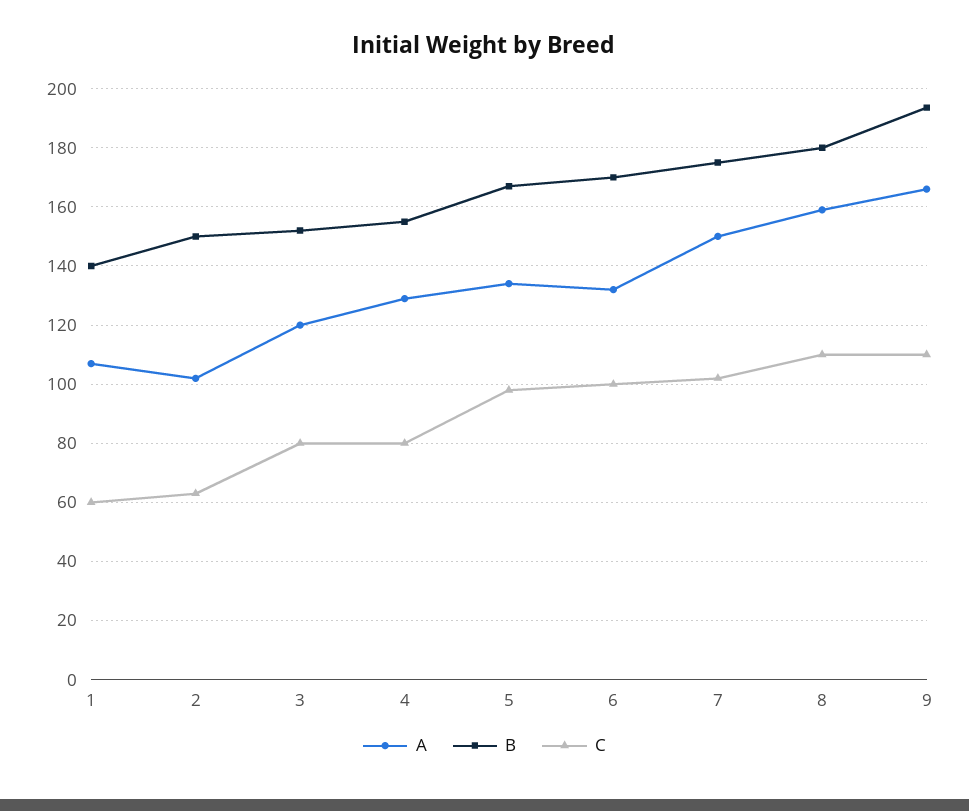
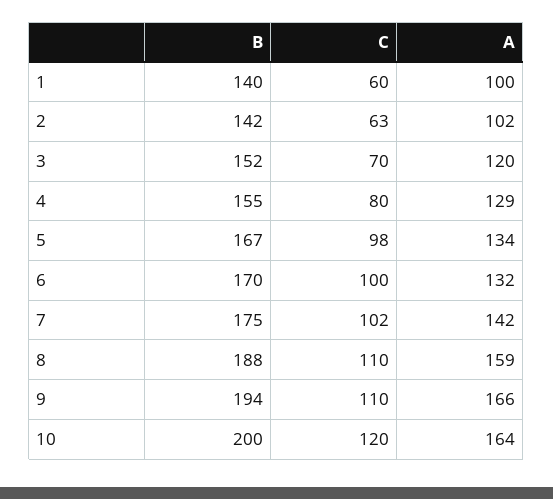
A, 1: 107.5 -> 100
B, 2: 150 -> 142
C, 3: 80 -> 70
A, 7: 150 -> 142
B, 8: 180 -> 188
B, 10: none -> 200
C, 10: none -> 120
A, 10: none -> 164

